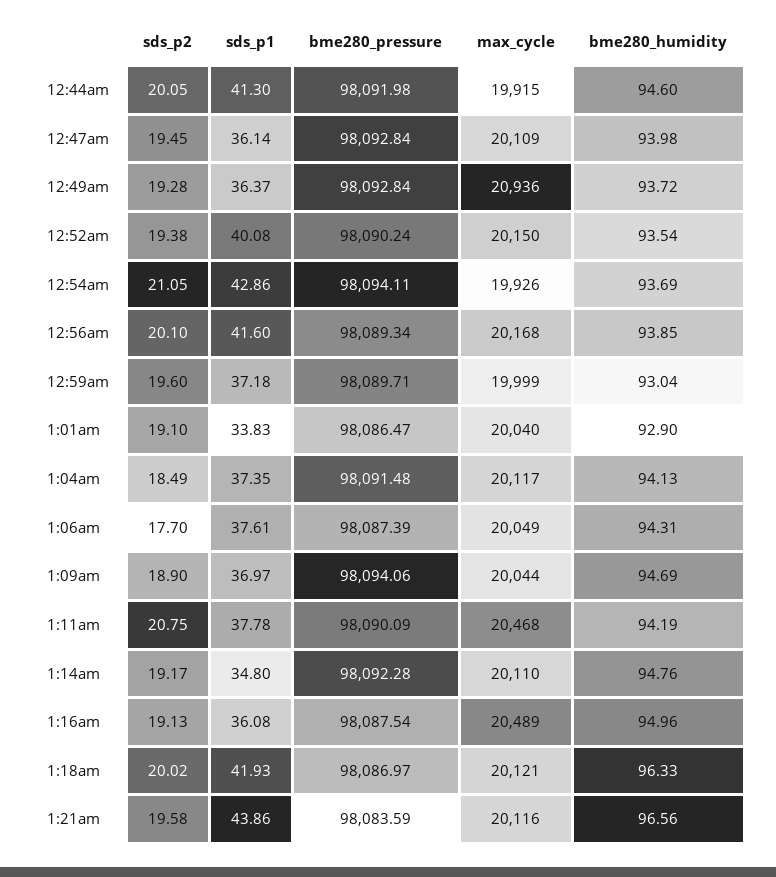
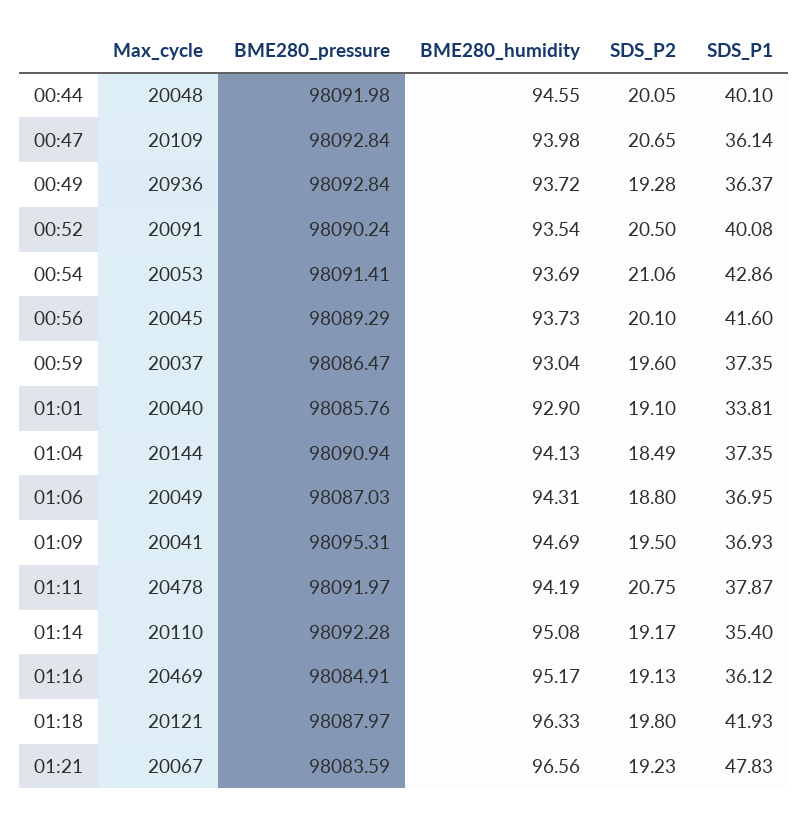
sds_p1, 12:44am: 41.3 -> 40.1
max_cycle, 12:44am: 19915 -> 20048
bme280_humidity, 12:44am: 94.6 -> 94.55
sds_p2, 12:47am: 19.45 -> 20.65
sds_p2, 12:52am: 19.38 -> 20.5
max_cycle, 12:52am: 20150 -> 20091
sds_p2, 12:54am: 21.05 -> 21.06
bme280_pressure, 12:54am: 98094.11 -> 98091.41
max_cycle, 12:54am: 19926 -> 20053
bme280_pressure, 12:56am: 98089.34 -> 98089.29
max_cycle, 12:56am: 20168 -> 20045
bme280_humidity, 12:56am: 93.85 -> 93.73
sds_p1, 12:59am: 37.18 -> 37.35
bme280_pressure, 12:59am: 98089.71 -> 98086.47
max_cycle, 12:59am: 19999 -> 20037
sds_p1, 1:01am: 33.83 -> 33.81
bme280_pressure, 1:01am: 98086.47 -> 98085.76
bme280_pressure, 1:04am: 98091.48 -> 98090.94
max_cycle, 1:04am: 20117 -> 20144
sds_p2, 1:06am: 17.7 -> 18.8
sds_p1, 1:06am: 37.61 -> 36.95
bme280_pressure, 1:06am: 98087.39 -> 98087.03
sds_p2, 1:09am: 18.9 -> 19.5
sds_p1, 1:09am: 36.97 -> 36.93
bme280_pressure, 1:09am: 98094.06 -> 98095.31
max_cycle, 1:09am: 20044 -> 20041
sds_p1, 1:11am: 37.78 -> 37.87
bme280_pressure, 1:11am: 98090.09 -> 98091.97
max_cycle, 1:11am: 20468 -> 20478
sds_p1, 1:14am: 34.8 -> 35.4
bme280_humidity, 1:14am: 94.76 -> 95.08
sds_p1, 1:16am: 36.08 -> 36.12
bme280_pressure, 1:16am: 98087.54 -> 98084.91
max_cycle, 1:16am: 20489 -> 20469
bme280_humidity, 1:16am: 94.96 -> 95.17
sds_p2, 1:18am: 20.02 -> 19.8
bme280_pressure, 1:18am: 98086.97 -> 98087.97
sds_p2, 1:21am: 19.58 -> 19.23
sds_p1, 1:21am: 43.86 -> 47.83
max_cycle, 1:21am: 20116 -> 20067

